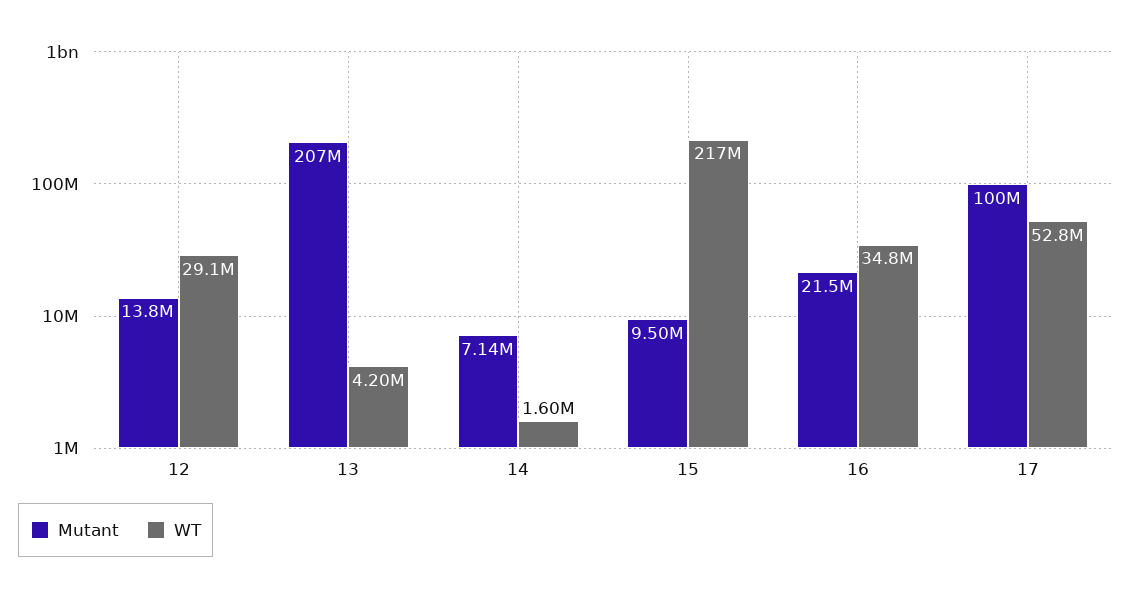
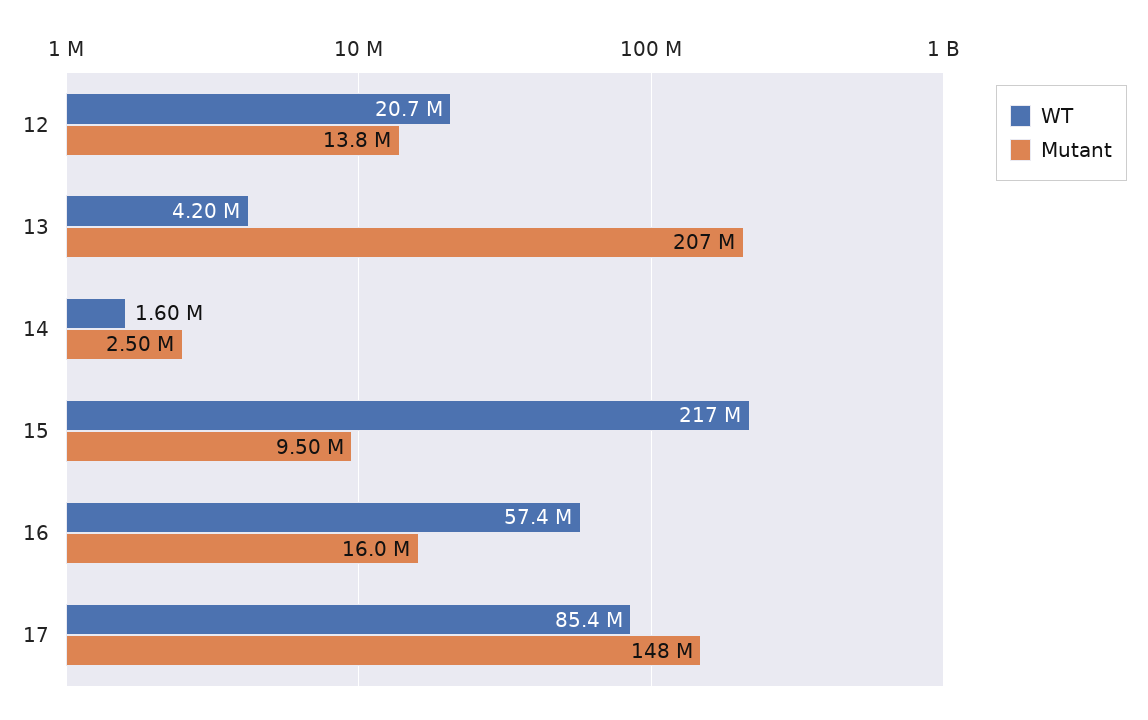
WT, 12: 29100000 -> 20700000
Mutant, 14: 7140000 -> 2500000
Mutant, 16: 21500000 -> 16000000
WT, 16: 34800000 -> 57400000
Mutant, 17: 100000000 -> 148000000
WT, 17: 52800000 -> 85400000

